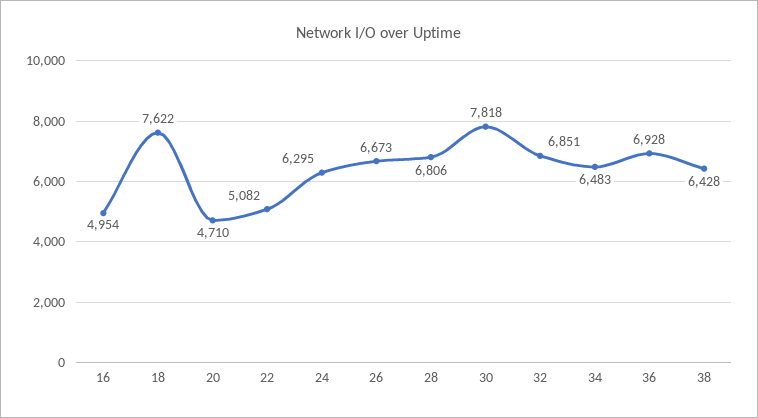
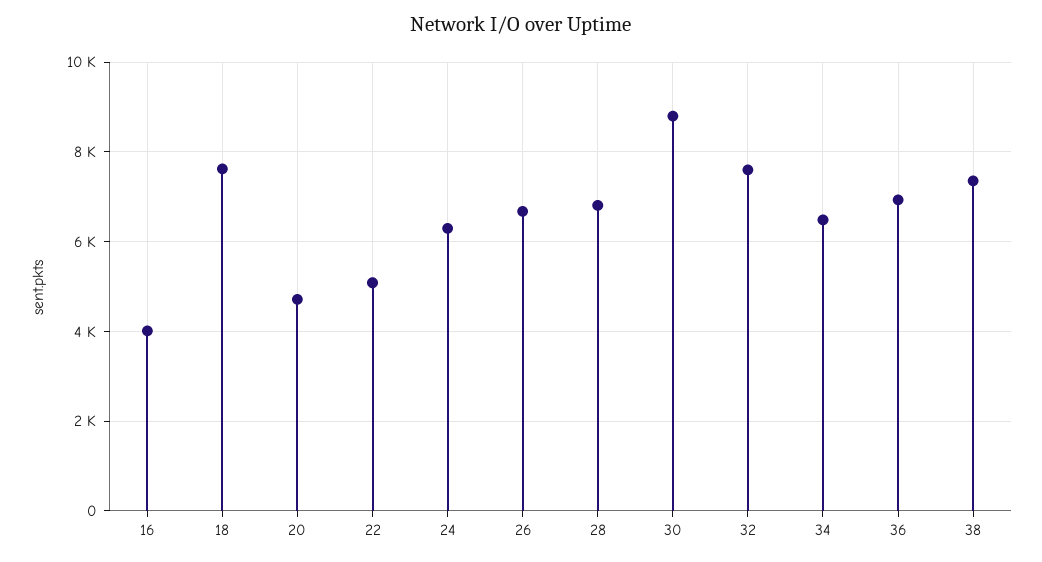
16: 4954 -> 4000
30: 7818 -> 8800
32: 6851 -> 7600
38: 6428 -> 7400

